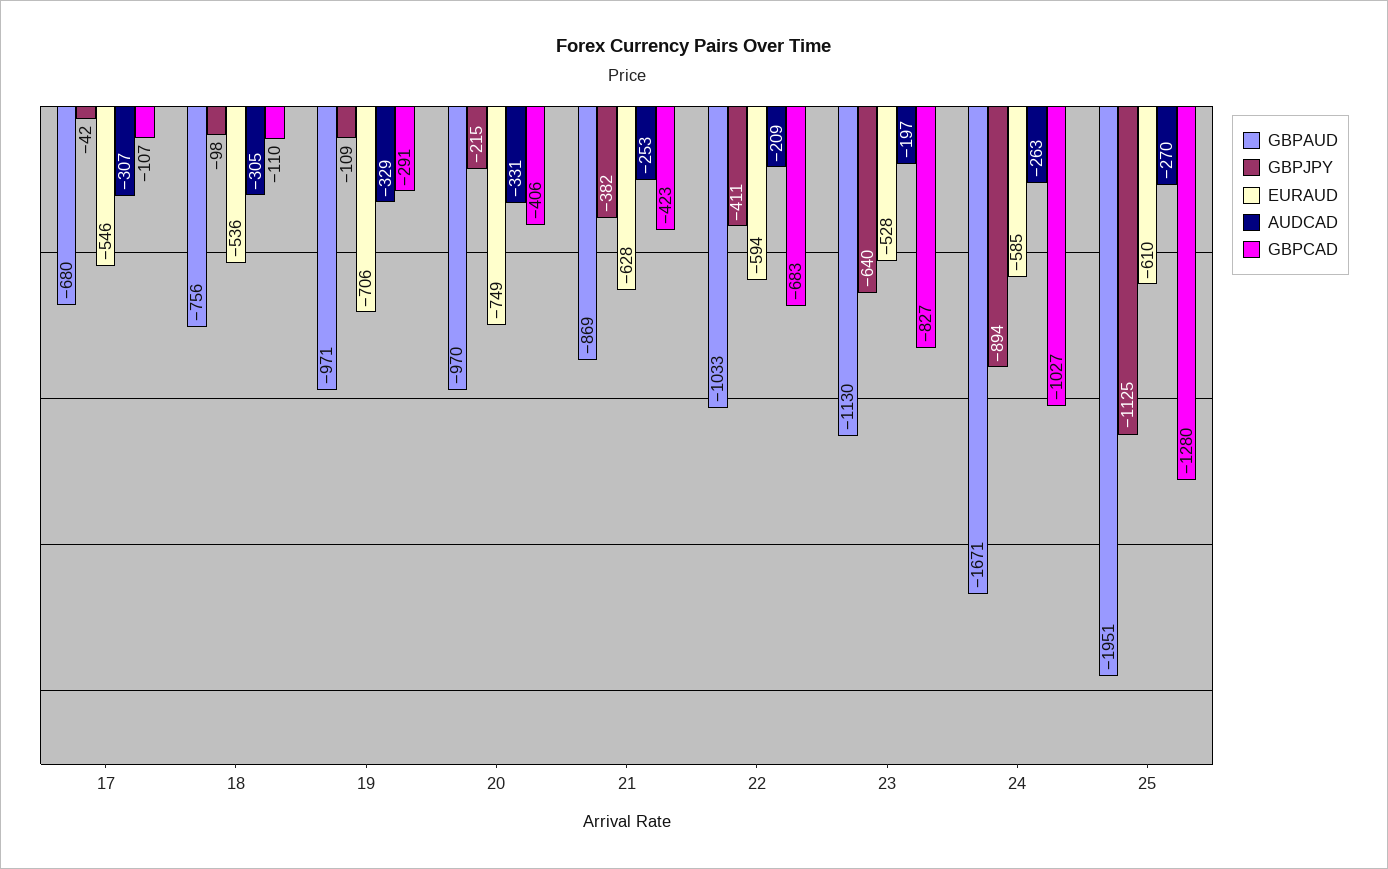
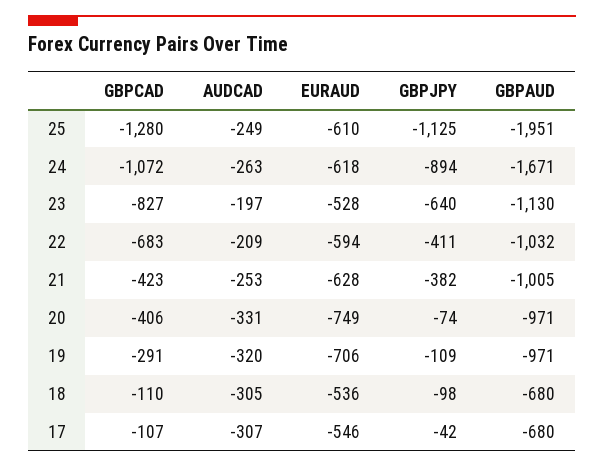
GBPAUD, 18: -756 -> -680
AUDCAD, 19: -329 -> -320
GBPAUD, 20: -970 -> -971
GBPJPY, 20: -215 -> -74
GBPAUD, 21: -869 -> -1005
GBPAUD, 22: -1033 -> -1032
EURAUD, 24: -585 -> -618
GBPCAD, 24: -1027 -> -1072
AUDCAD, 25: -270 -> -249

